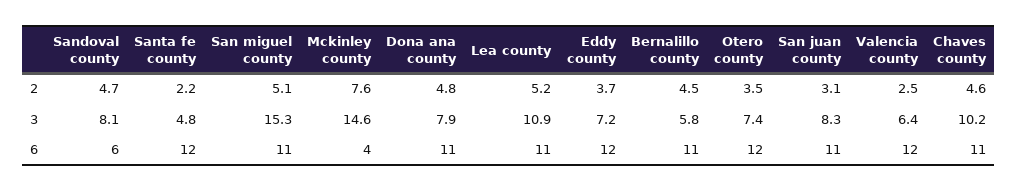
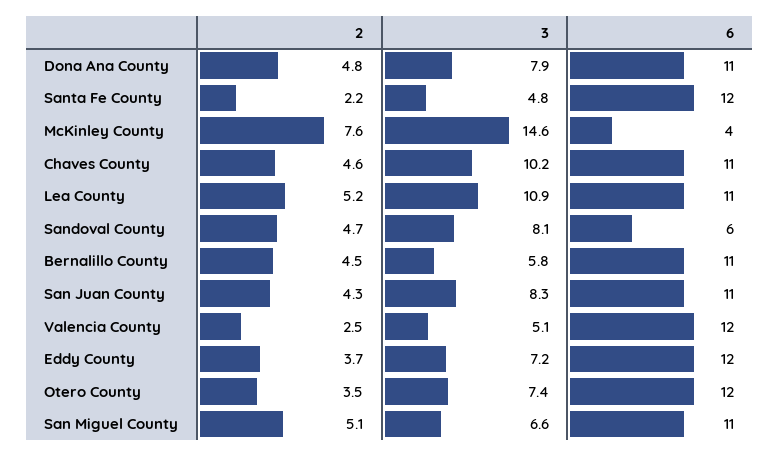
San juan county, 2: 3.1 -> 4.3
San miguel county, 3: 15.3 -> 6.6
Valencia county, 3: 6.4 -> 5.1

